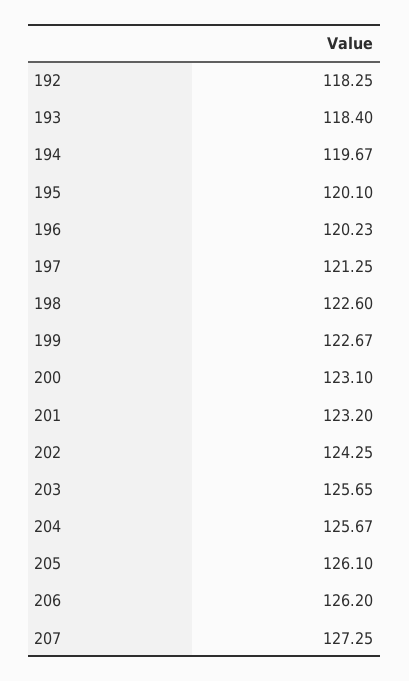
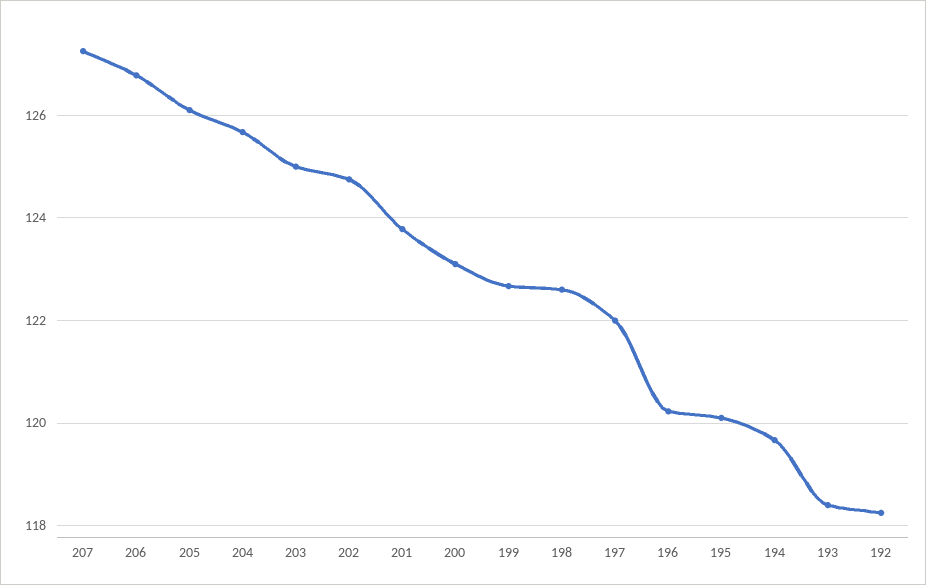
197: 121.25 -> 122
201: 123.2 -> 123.8
202: 124.25 -> 124.8
203: 125.65 -> 125
206: 126.2 -> 126.8

